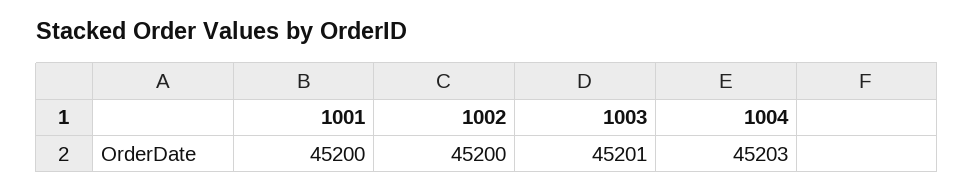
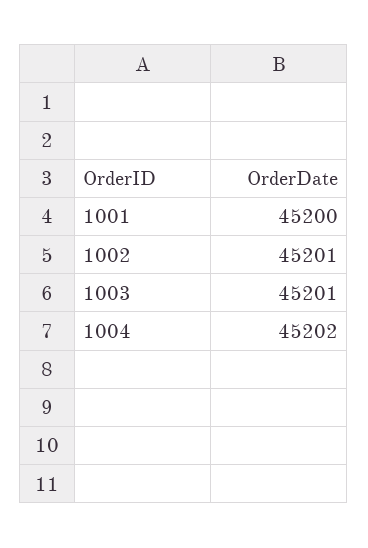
1002: 45200 -> 45201
1004: 45203 -> 45202

